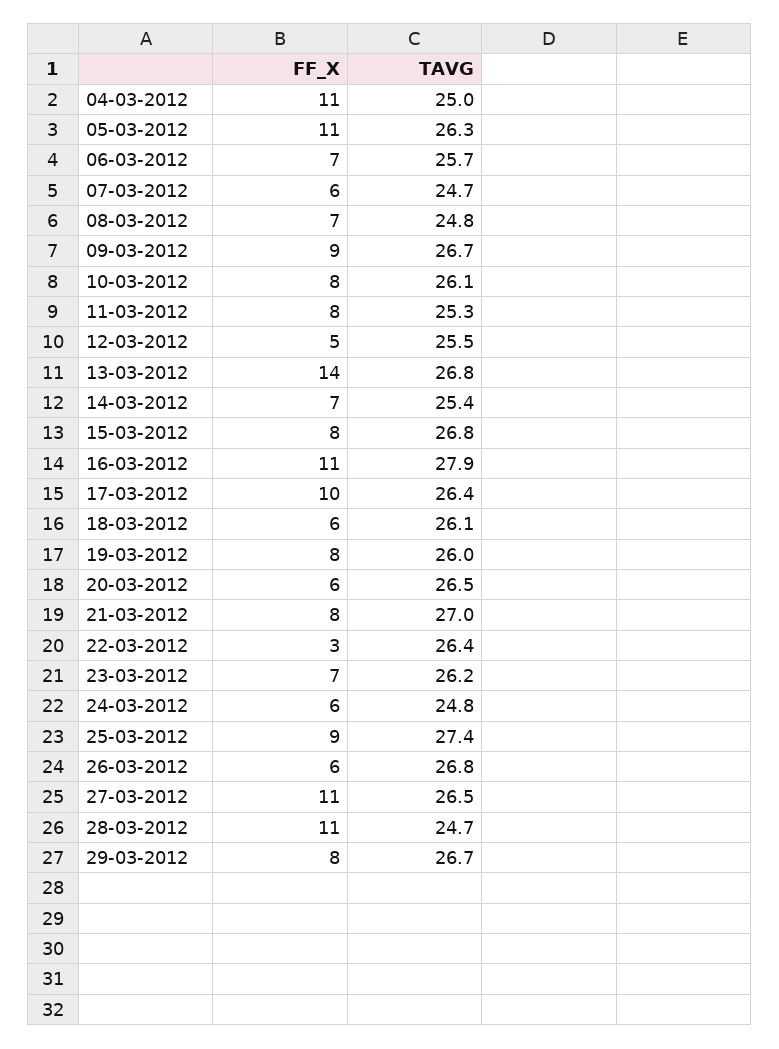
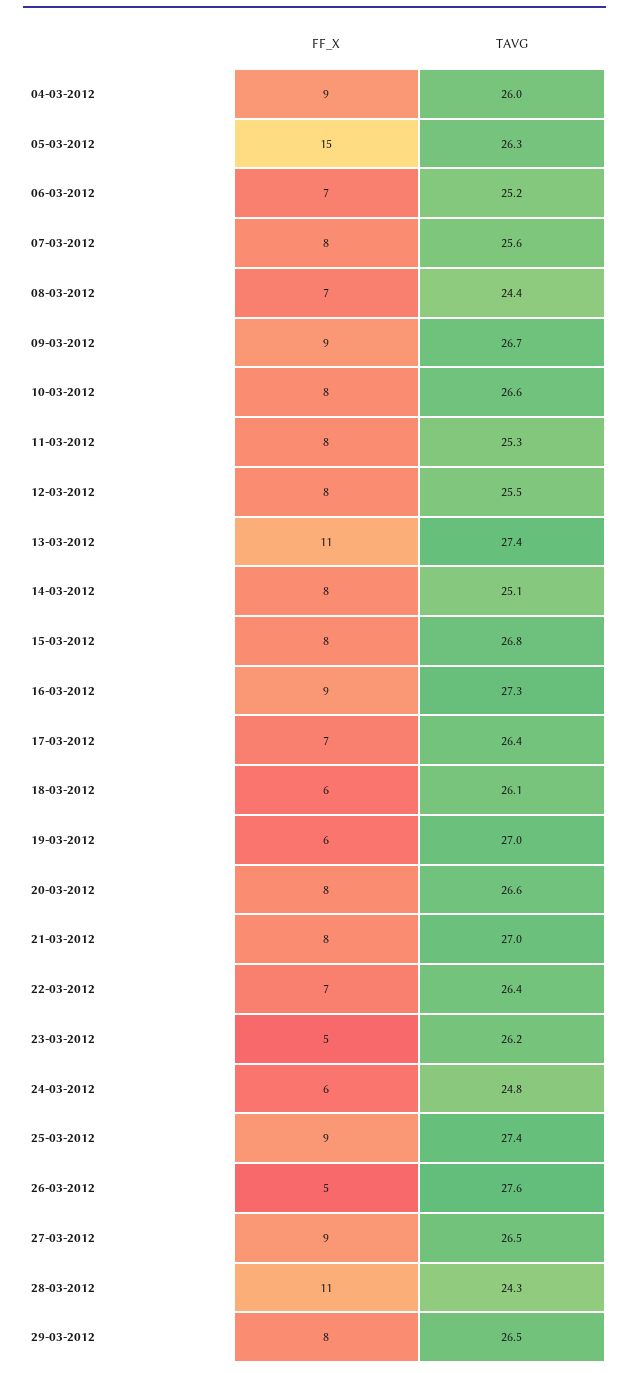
FF_X, 04-03-2012: 11 -> 9
TAVG, 04-03-2012: 25 -> 26
FF_X, 05-03-2012: 11 -> 15
TAVG, 06-03-2012: 25.7 -> 25.2
FF_X, 07-03-2012: 6 -> 8
TAVG, 07-03-2012: 24.7 -> 25.6
TAVG, 08-03-2012: 24.8 -> 24.4
TAVG, 10-03-2012: 26.1 -> 26.6
FF_X, 12-03-2012: 5 -> 8
FF_X, 13-03-2012: 14 -> 11
TAVG, 13-03-2012: 26.8 -> 27.4
FF_X, 14-03-2012: 7 -> 8
TAVG, 14-03-2012: 25.4 -> 25.1
FF_X, 16-03-2012: 11 -> 9
TAVG, 16-03-2012: 27.9 -> 27.3
FF_X, 17-03-2012: 10 -> 7
FF_X, 19-03-2012: 8 -> 6
TAVG, 19-03-2012: 26 -> 27
FF_X, 20-03-2012: 6 -> 8
TAVG, 20-03-2012: 26.5 -> 26.6
FF_X, 22-03-2012: 3 -> 7
FF_X, 23-03-2012: 7 -> 5
FF_X, 26-03-2012: 6 -> 5
TAVG, 26-03-2012: 26.8 -> 27.6
FF_X, 27-03-2012: 11 -> 9
TAVG, 28-03-2012: 24.7 -> 24.3
TAVG, 29-03-2012: 26.7 -> 26.5

